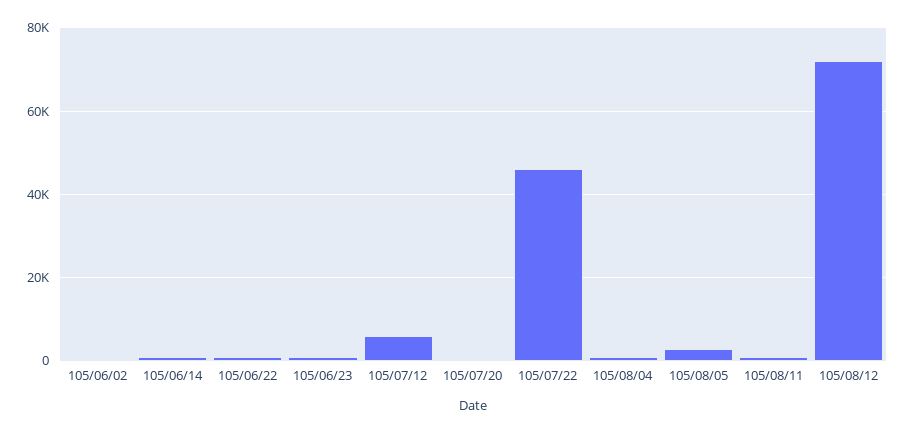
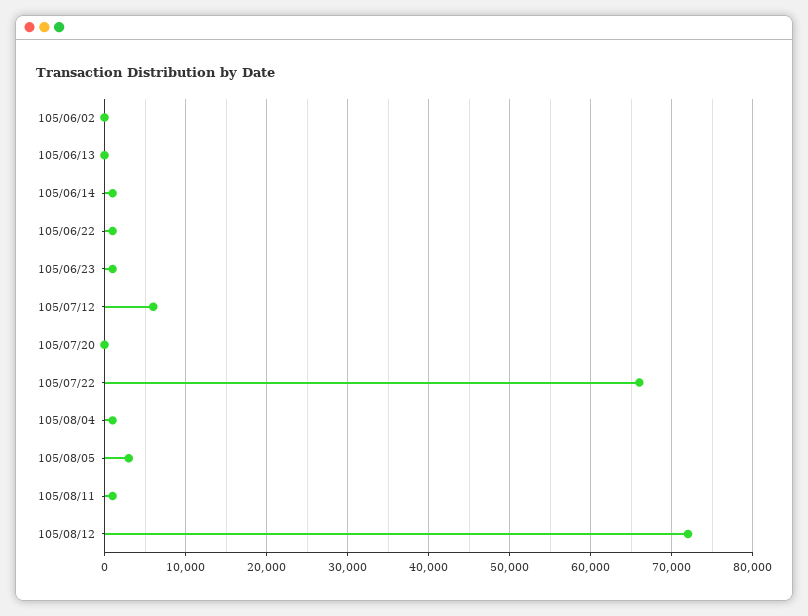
105/07/22: 46000 -> 66000
105/06/13: none -> 0

